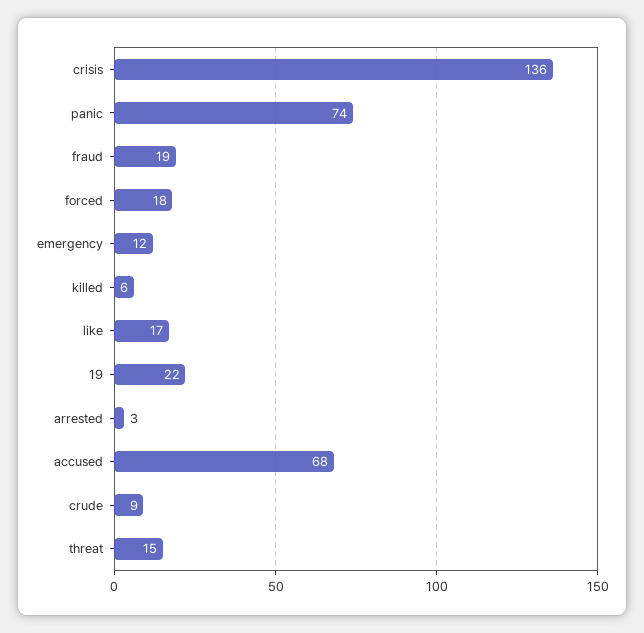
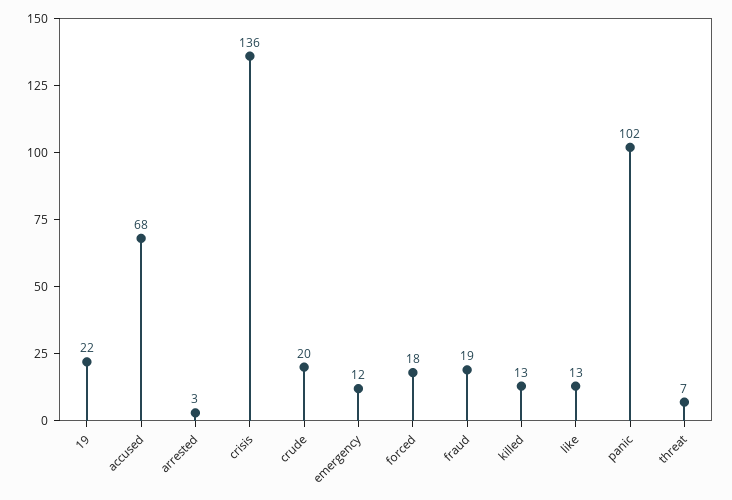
panic: 74 -> 102
killed: 6 -> 13
like: 17 -> 13
crude: 9 -> 20
threat: 15 -> 7

